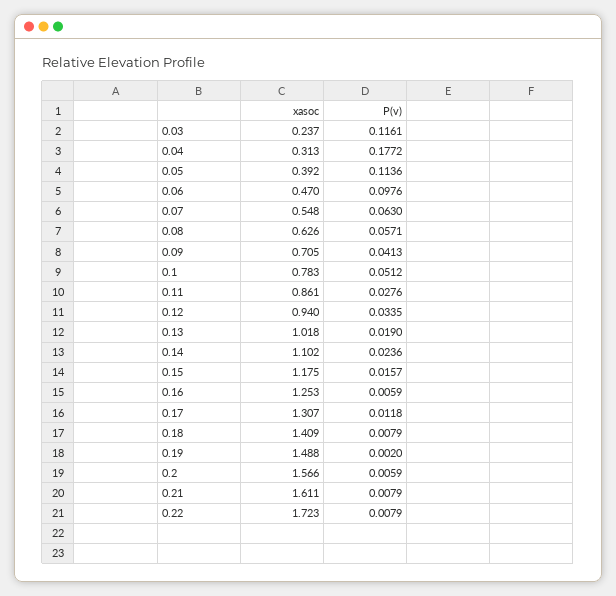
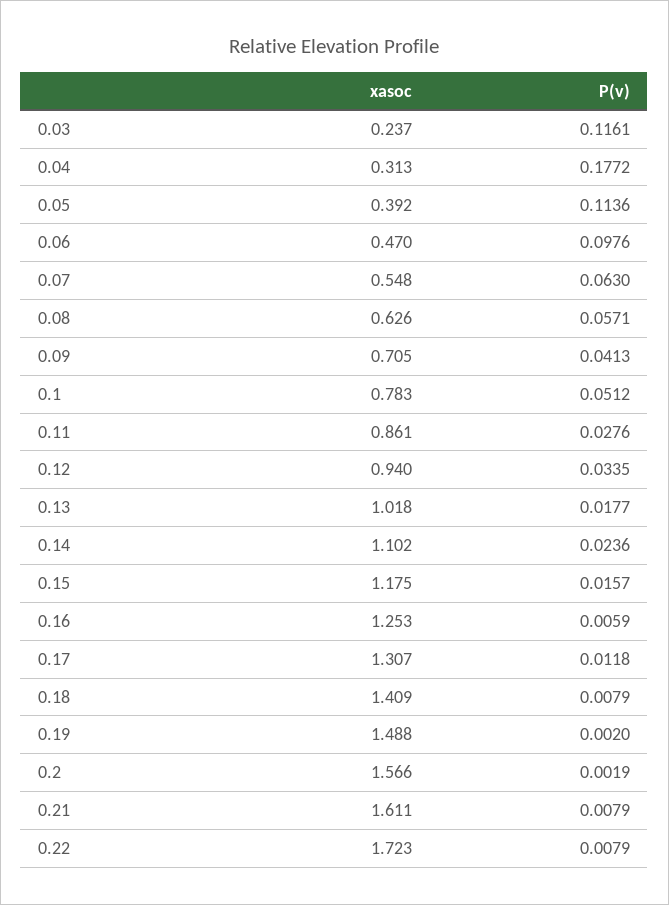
P(v), 0.13: 0.019 -> 0.0177
P(v), 0.2: 0.0059 -> 0.0019

